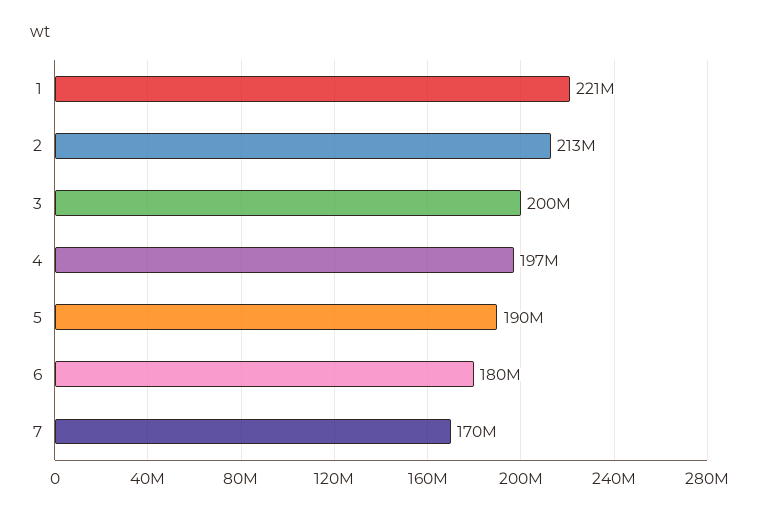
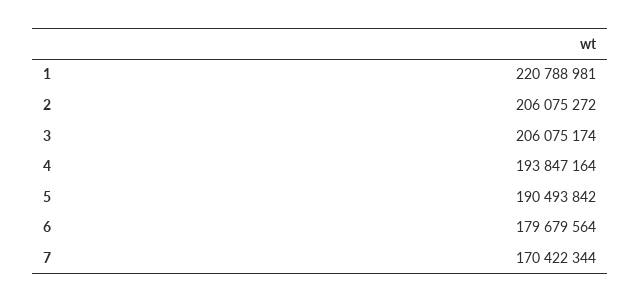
2: 213000000 -> 206075272
3: 200000000 -> 206075174
4: 197000000 -> 193847164

